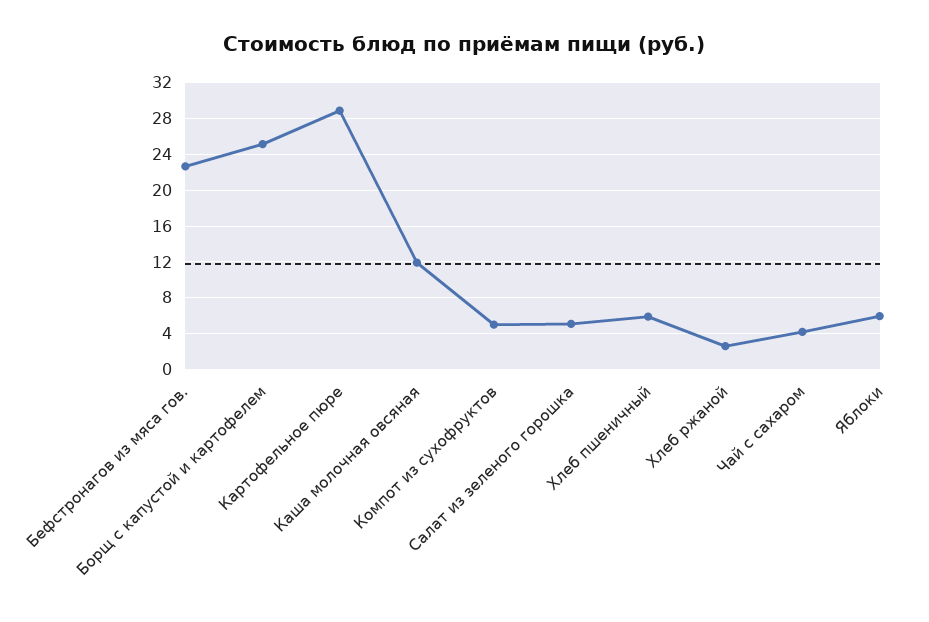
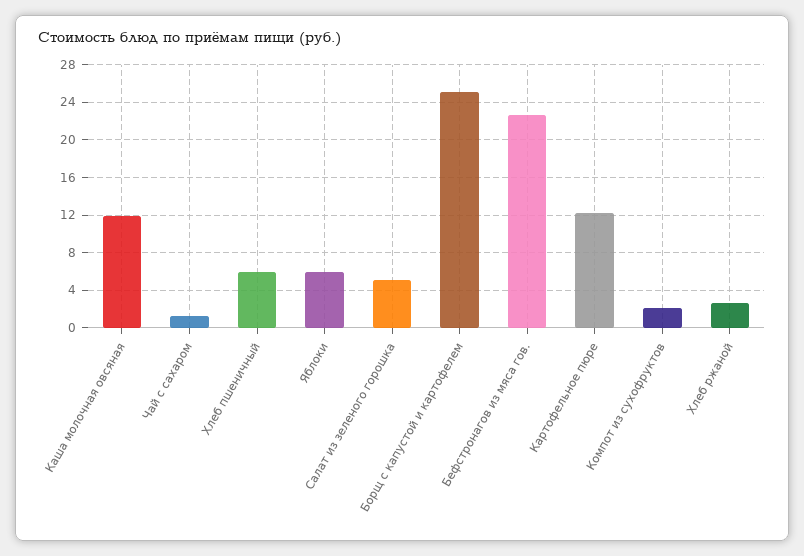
Картофельное пюре: 29 -> 12
Компот из сухофруктов: 5 -> 2
Чай с сахаром: 4 -> 1

